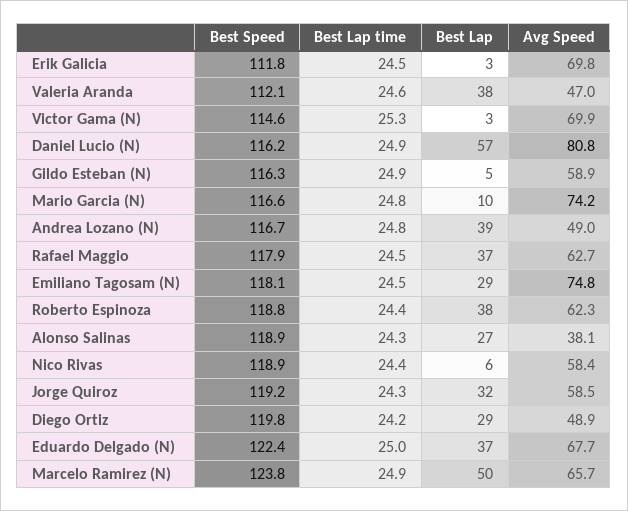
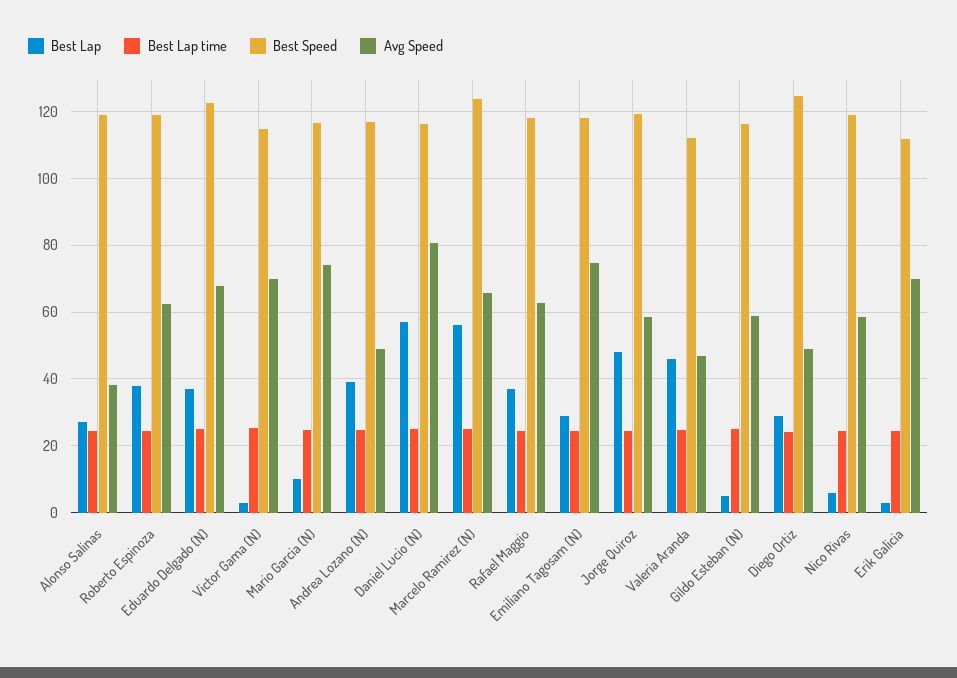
Best Lap, Valeria Aranda: 38 -> 46
Best Lap, Jorge Quiroz: 32 -> 48
Best Speed, Diego Ortiz: 119.8 -> 124
Best Lap, Marcelo Ramirez (N): 50 -> 56

